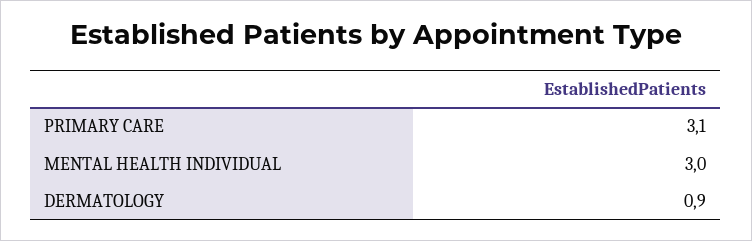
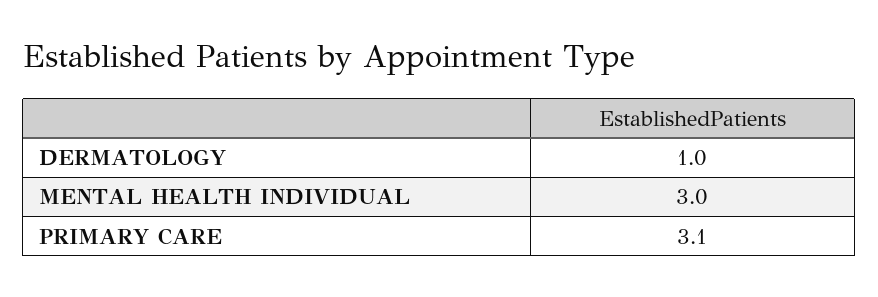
DERMATOLOGY: 0.9 -> 1

